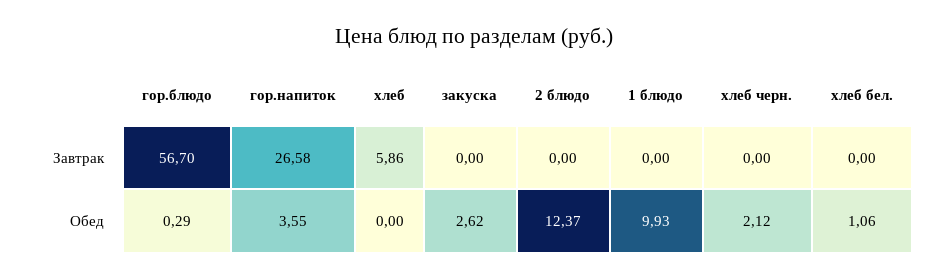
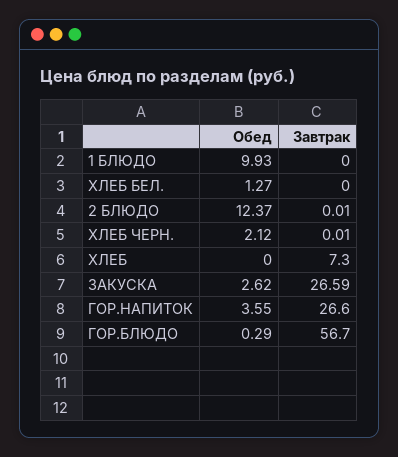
гор.напиток, Завтрак: 26.58 -> 26.6
хлеб, Завтрак: 5.86 -> 7.3
закуска, Завтрак: 0 -> 26.59
2 блюдо, Завтрак: 0 -> 0.01
хлеб черн., Завтрак: 0 -> 0.01
хлеб бел., Обед: 1.06 -> 1.27

